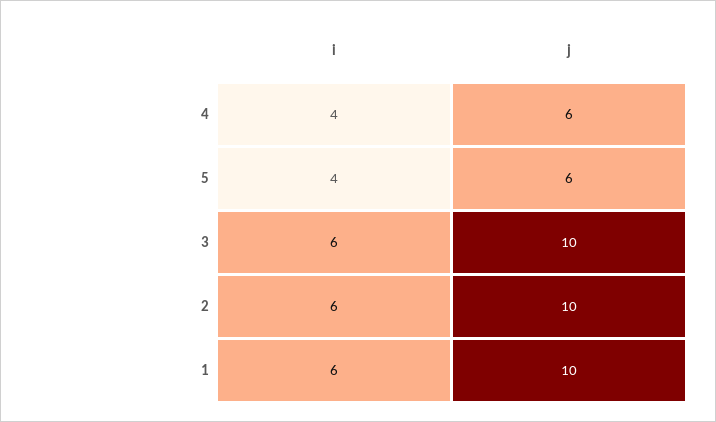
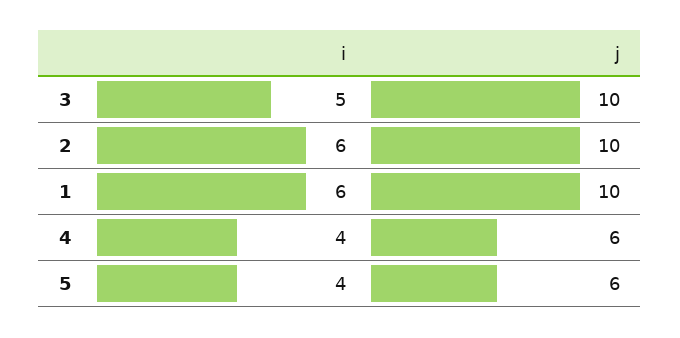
i, 3: 6 -> 5

